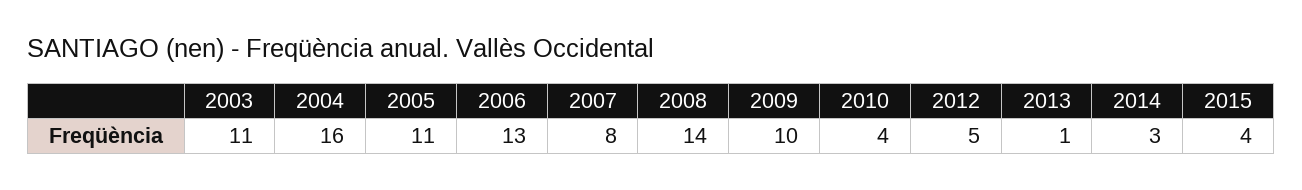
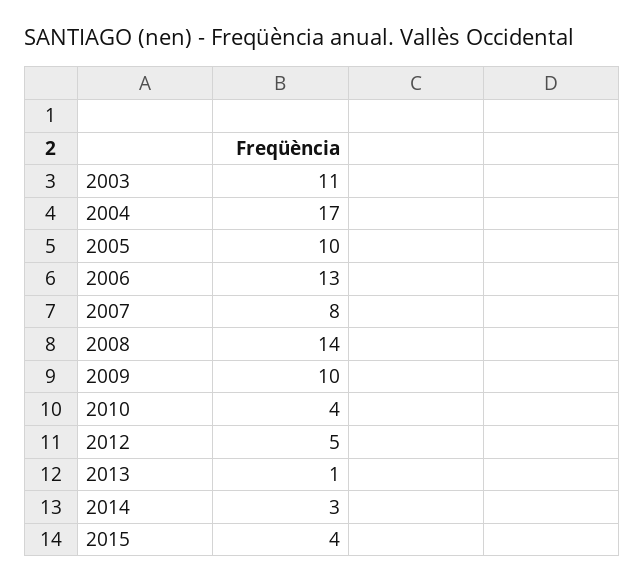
2004: 16 -> 17
2005: 11 -> 10

